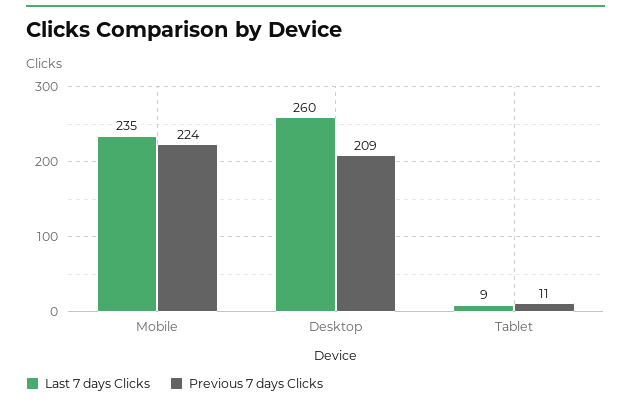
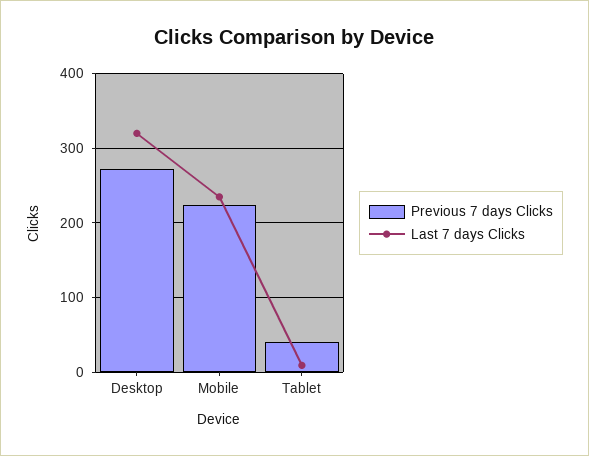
Last 7 days Clicks, Desktop: 260 -> 320
Previous 7 days Clicks, Desktop: 209 -> 270
Previous 7 days Clicks, Tablet: 11 -> 40

